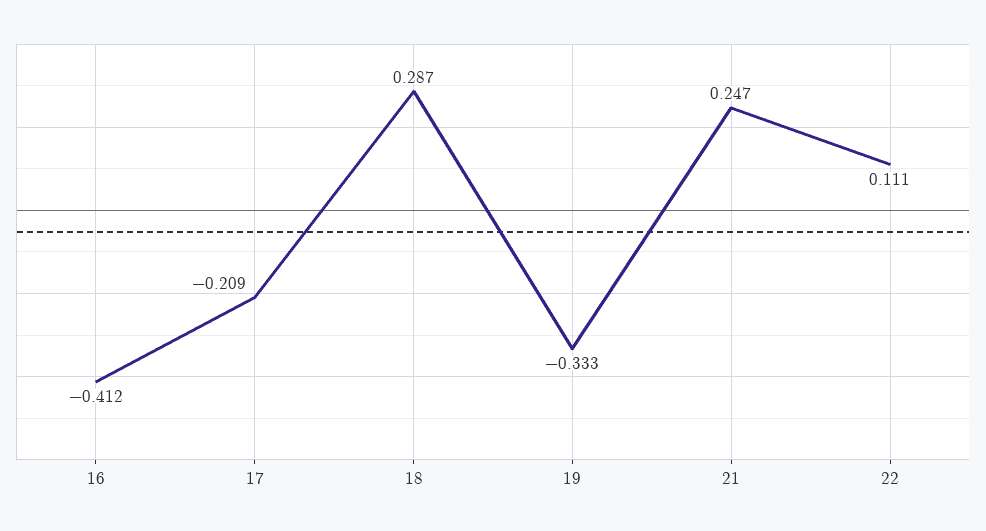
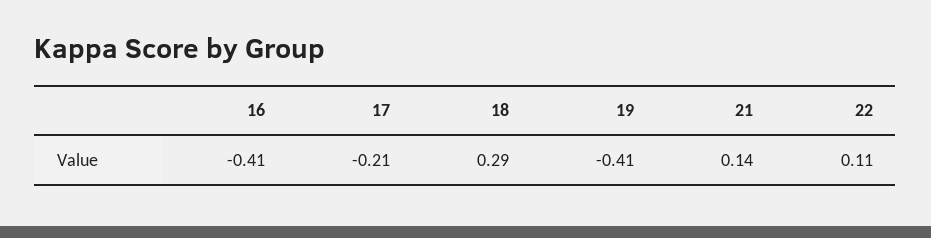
19: -0.333 -> -0.41
21: 0.247 -> 0.14

